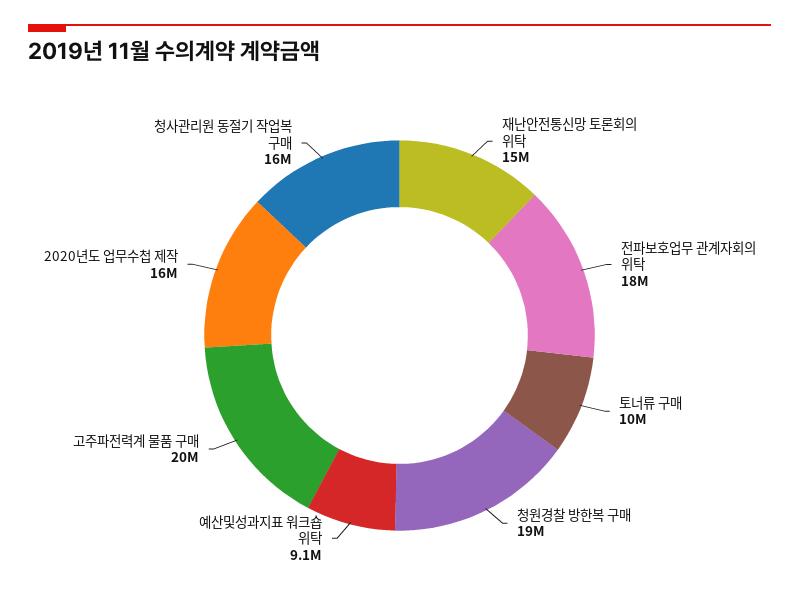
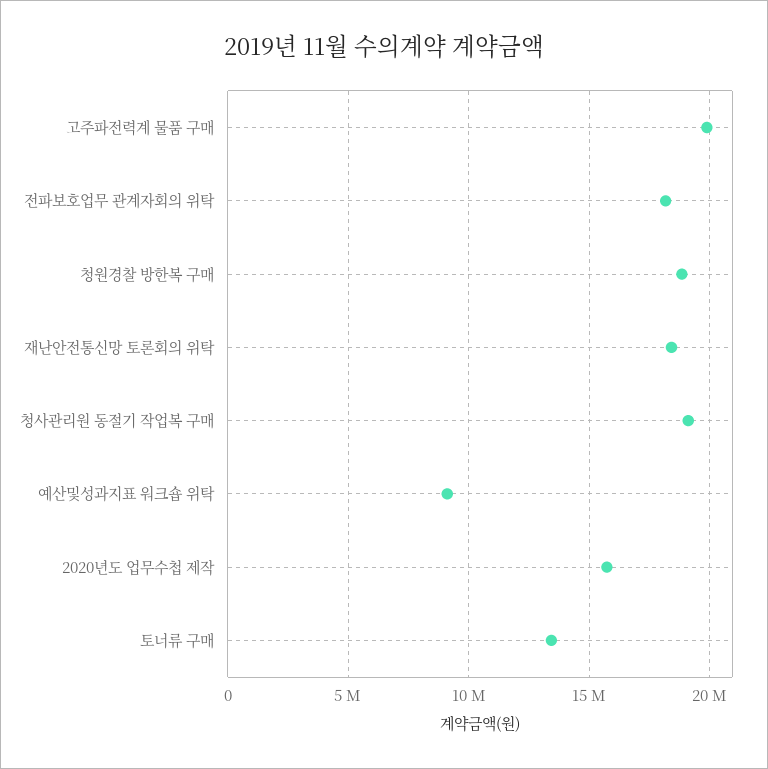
재난안전통신망 토론회의 위탁: 15000000 -> 18500000
토너류 구매: 10000000 -> 13500000
청사관리원 동절기 작업복 구매: 16000000 -> 19000000

